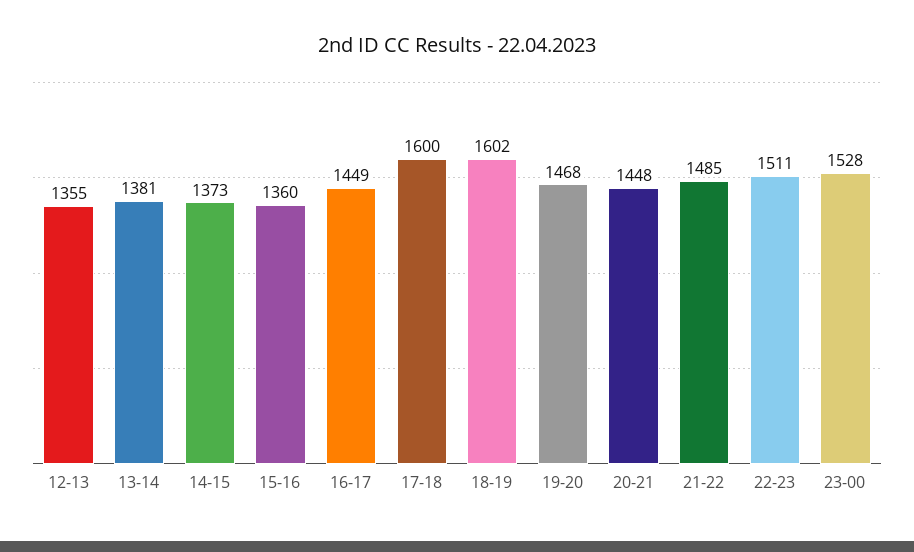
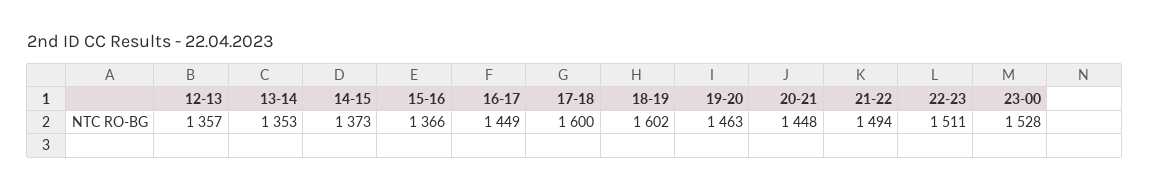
12-13: 1355 -> 1357
13-14: 1381 -> 1353
15-16: 1360 -> 1366
19-20: 1468 -> 1463
21-22: 1485 -> 1494

